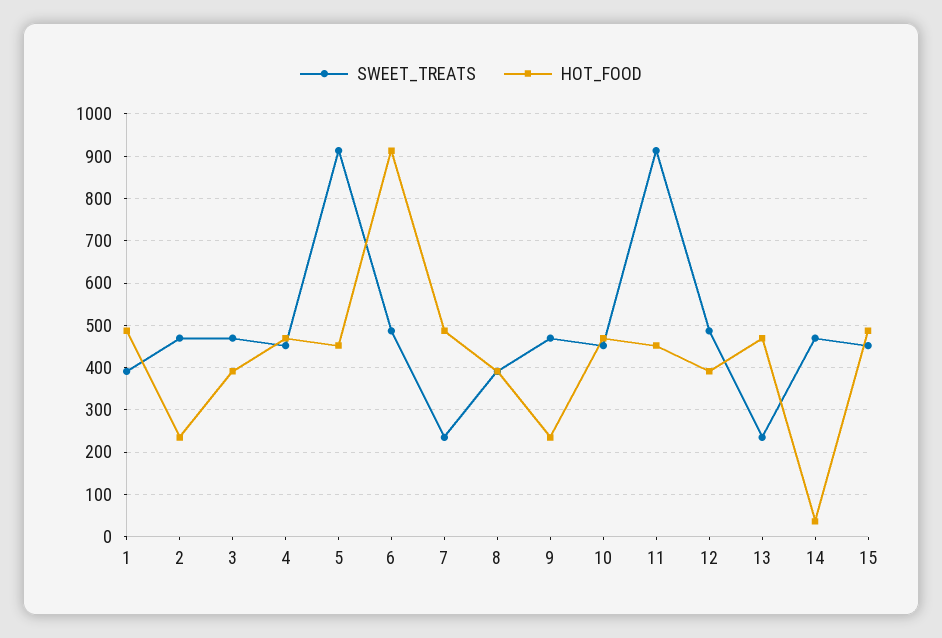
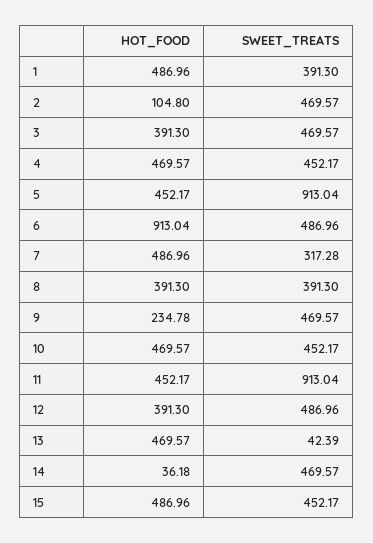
HOT_FOOD, 2: 240 -> 104.8
SWEET_TREATS, 7: 240 -> 317.28
SWEET_TREATS, 13: 240 -> 42.39

